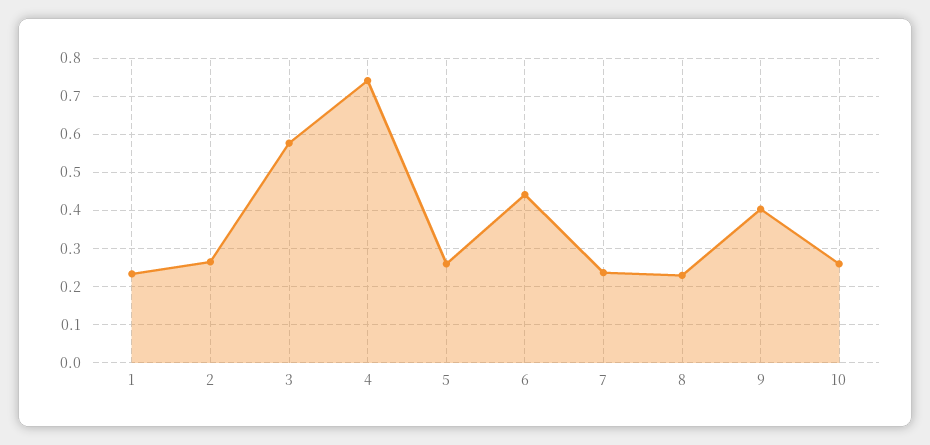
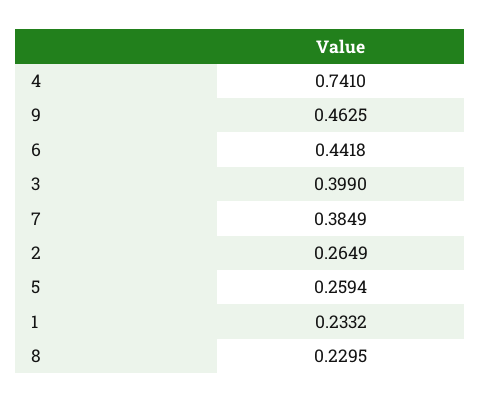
3: 0.58 -> 0.399
7: 0.24 -> 0.3849
9: 0.4 -> 0.4625
10: 0.26 -> none

